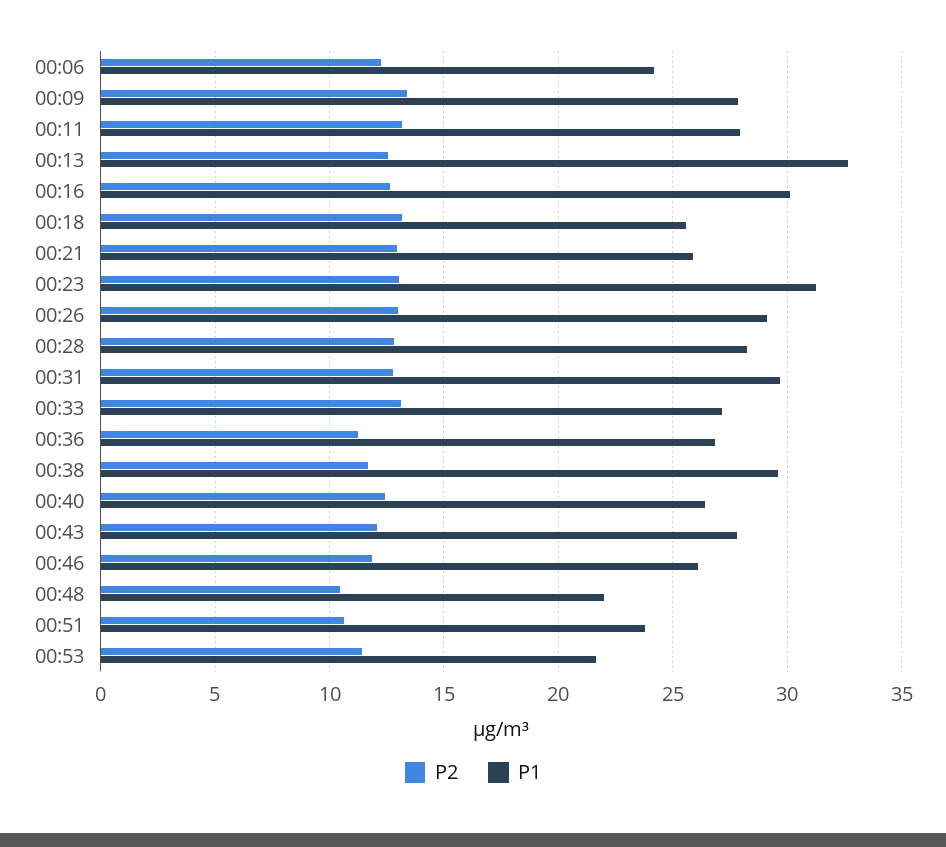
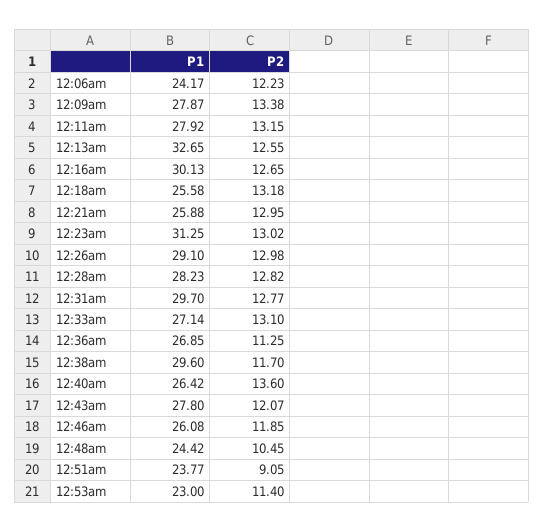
P2, 00:40: 12.5 -> 13.6
P1, 00:48: 22 -> 24.42
P2, 00:51: 10.5 -> 9.05
P1, 00:53: 21.5 -> 23

